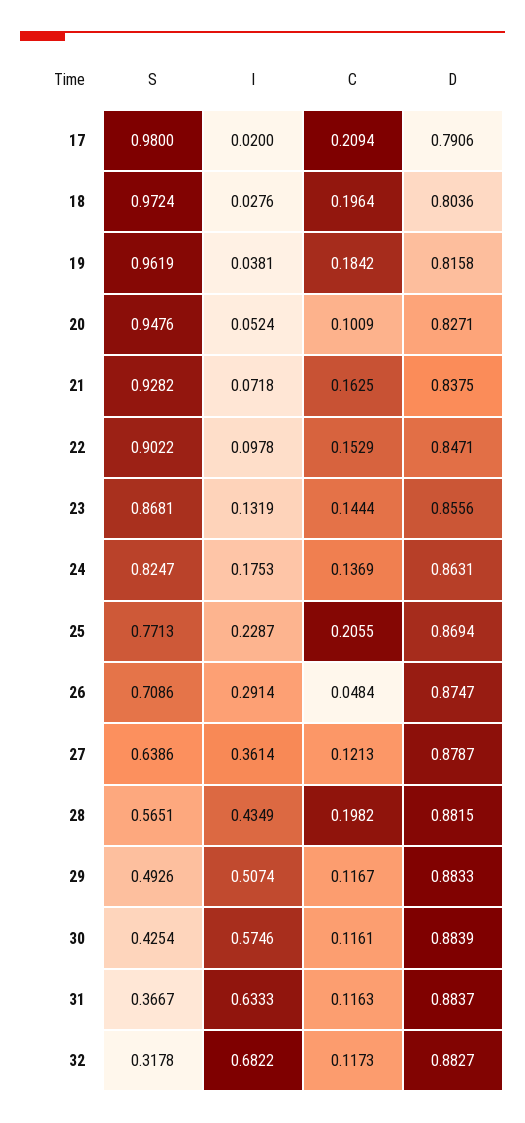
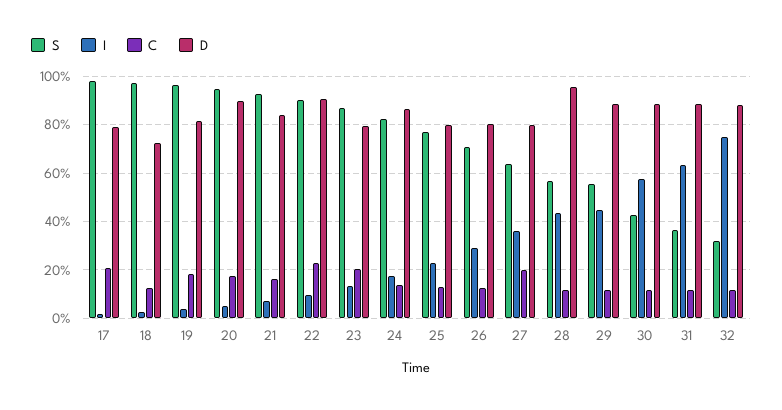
C, 18: 0.1964 -> 0.125
D, 18: 0.8036 -> 0.725
C, 20: 0.1009 -> 0.175
D, 20: 0.8271 -> 0.9
C, 22: 0.1529 -> 0.225
D, 22: 0.8471 -> 0.9
C, 23: 0.1444 -> 0.2
D, 23: 0.8556 -> 0.8
C, 25: 0.2055 -> 0.125
D, 25: 0.8694 -> 0.8
C, 26: 0.0484 -> 0.125
D, 26: 0.8747 -> 0.8
C, 27: 0.1213 -> 0.2
D, 27: 0.8787 -> 0.8
C, 28: 0.1982 -> 0.125
D, 28: 0.8815 -> 0.95
S, 29: 0.4926 -> 0.55
I, 29: 0.5074 -> 0.45
I, 32: 0.6822 -> 0.75

